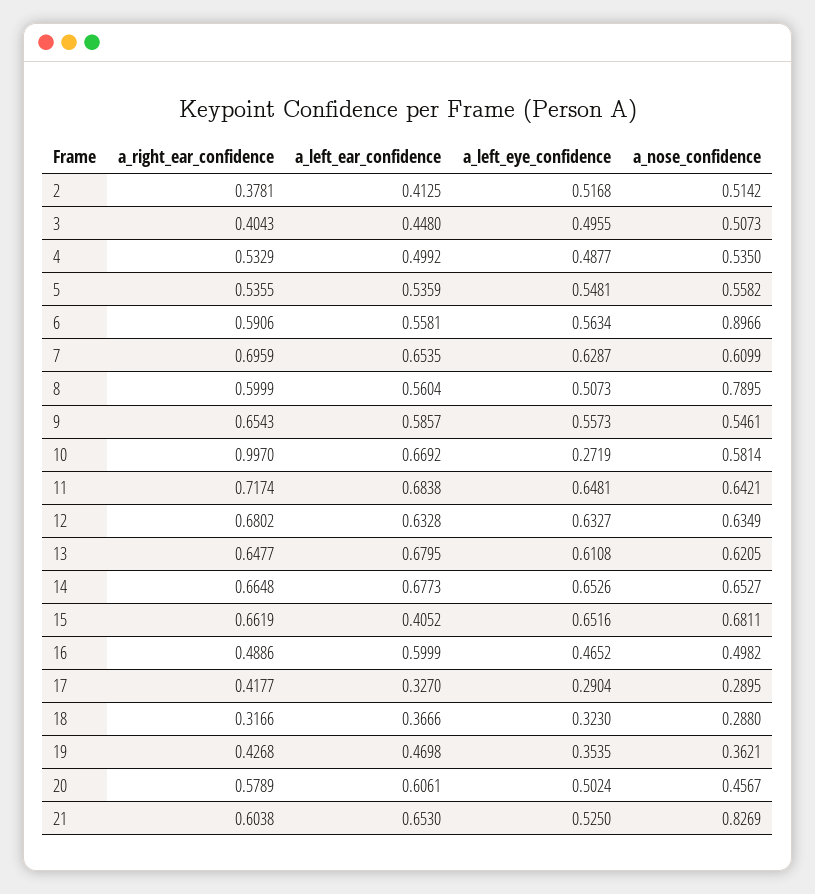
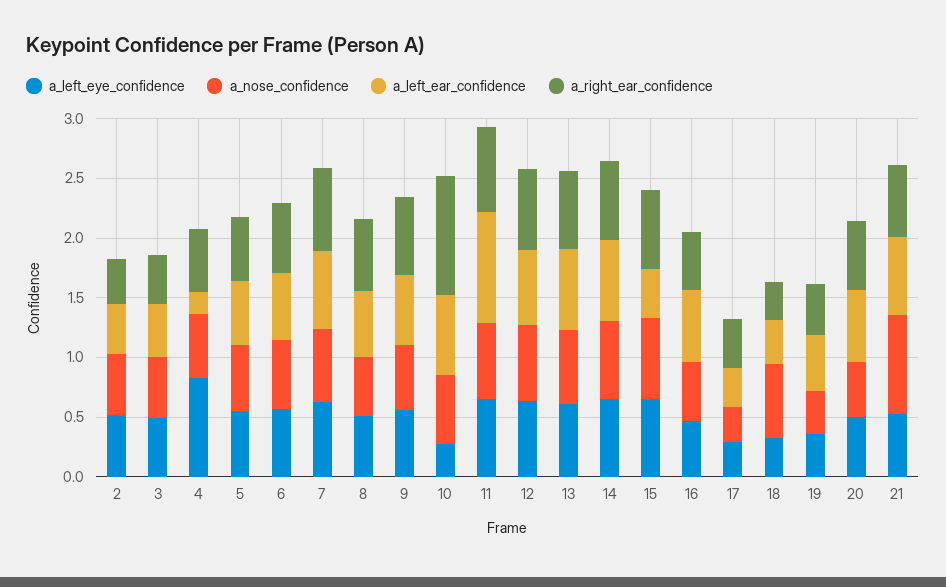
a_left_ear_confidence, 4: 0.4992 -> 0.2
a_left_eye_confidence, 4: 0.4877 -> 0.8
a_nose_confidence, 6: 0.8966 -> 0.6
a_nose_confidence, 8: 0.7895 -> 0.5
a_left_ear_confidence, 11: 0.6838 -> 0.9
a_nose_confidence, 18: 0.288 -> 0.6

